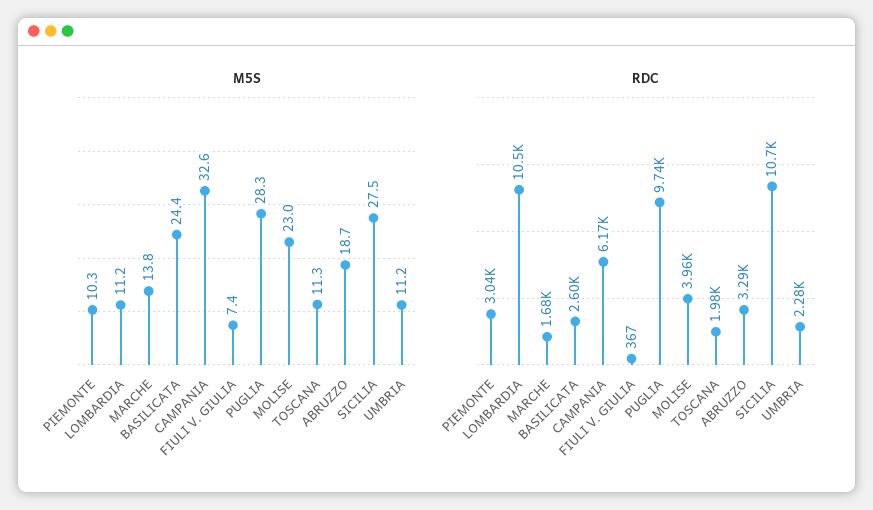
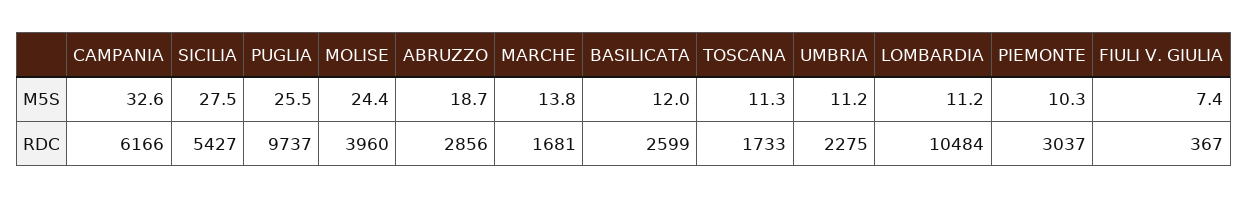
M5S, BASILICATA: 24.4 -> 12
M5S, PUGLIA: 28.3 -> 25.5
M5S, MOLISE: 23 -> 24.4
RDC, TOSCANA: 1980 -> 1733
RDC, ABRUZZO: 3290 -> 2856
RDC, SICILIA: 10700 -> 5427

